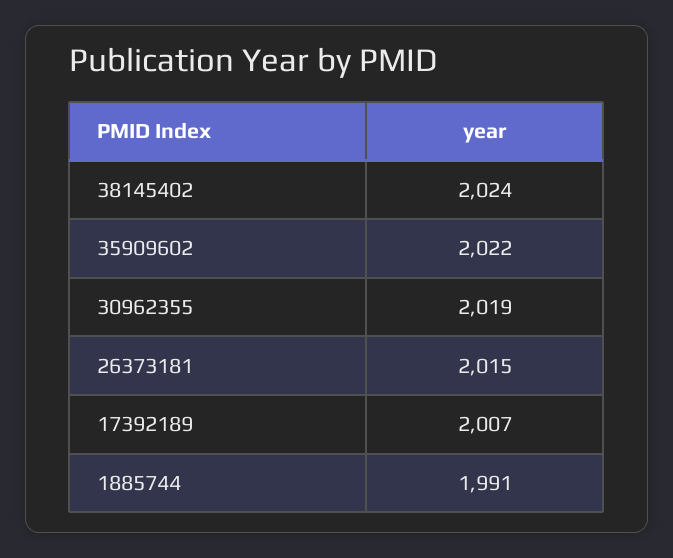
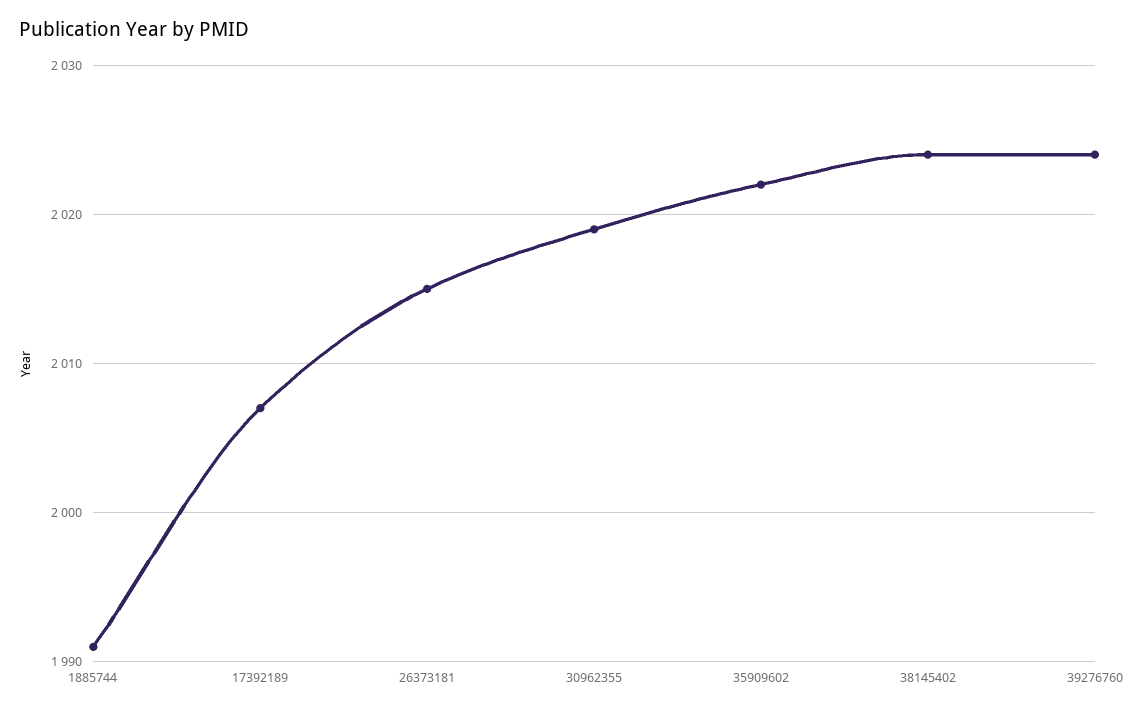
39276760: none -> 2024

